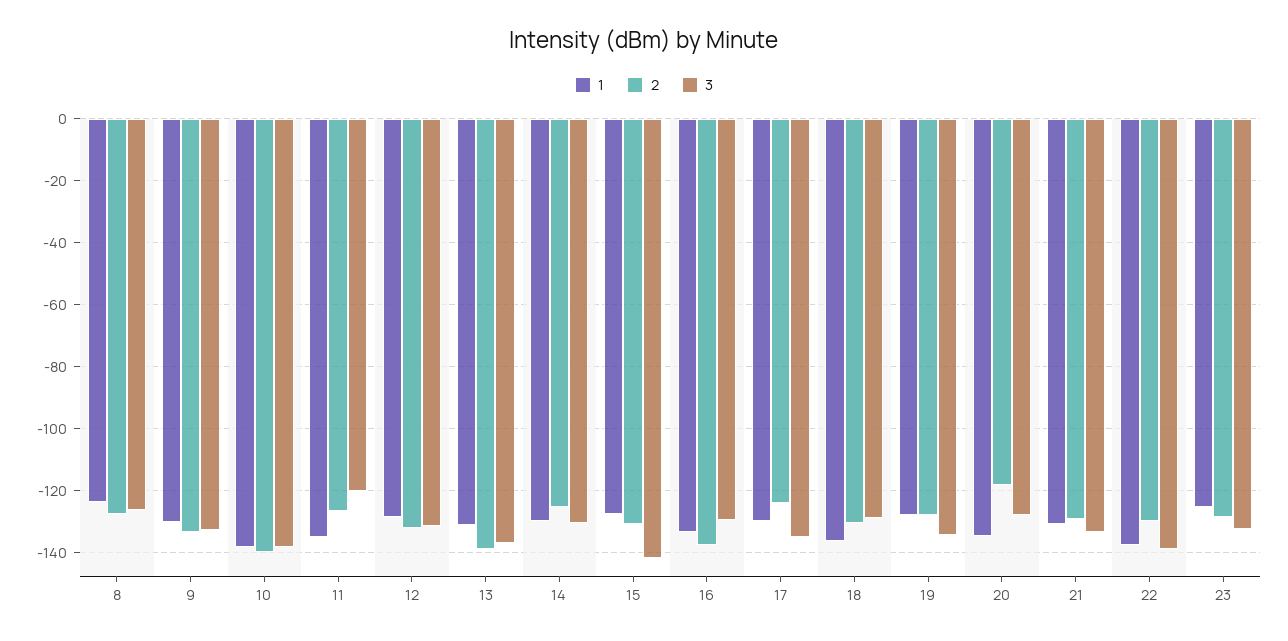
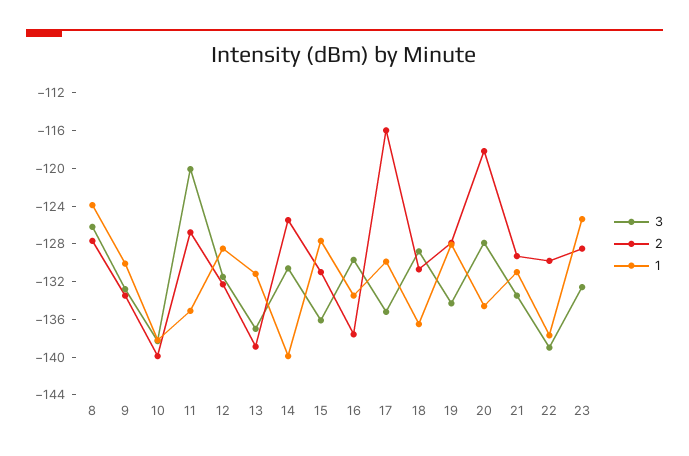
1, 14: -130 -> -140
3, 15: -142 -> -136
2, 17: -124 -> -116

